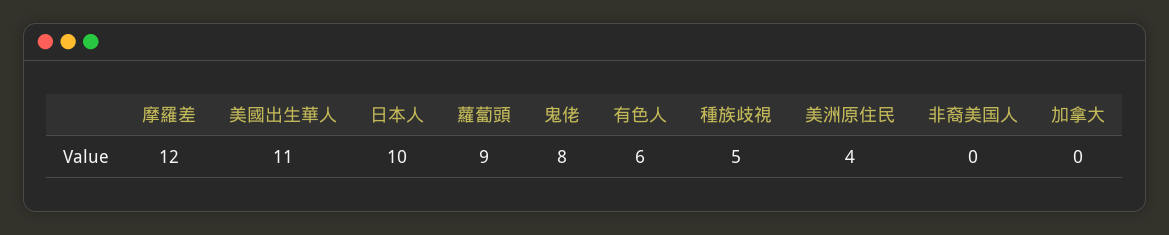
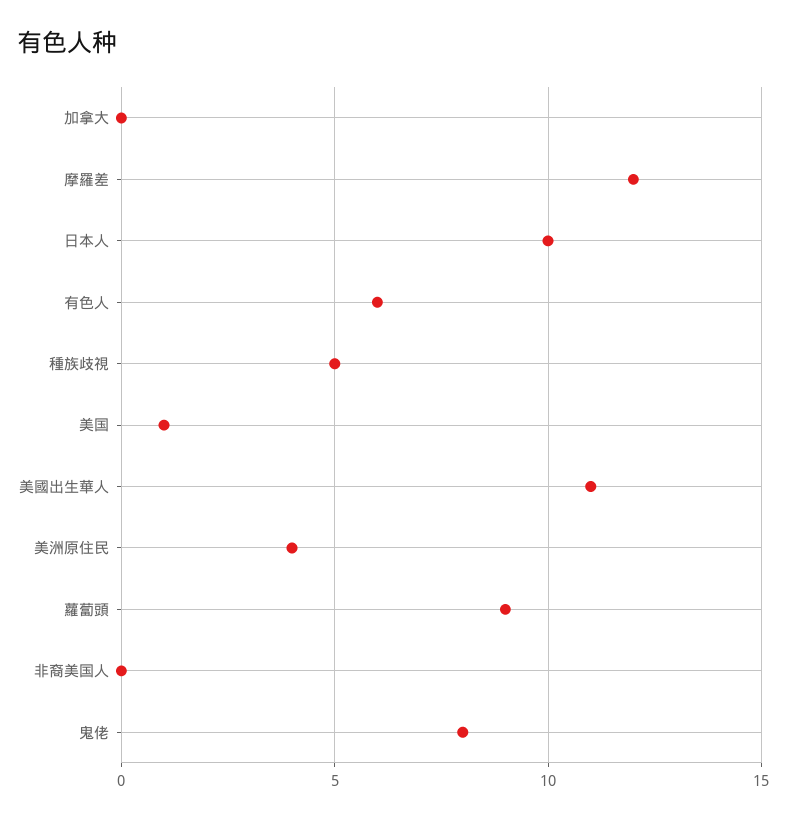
美国: none -> 1

